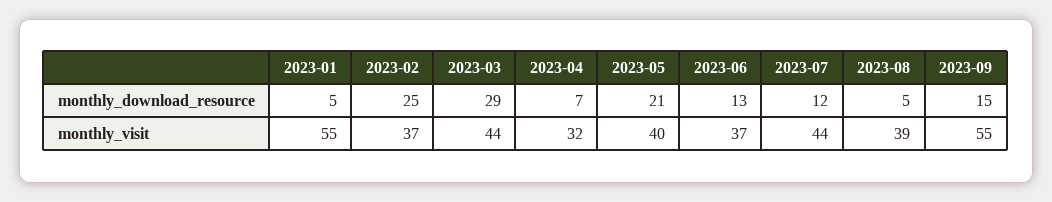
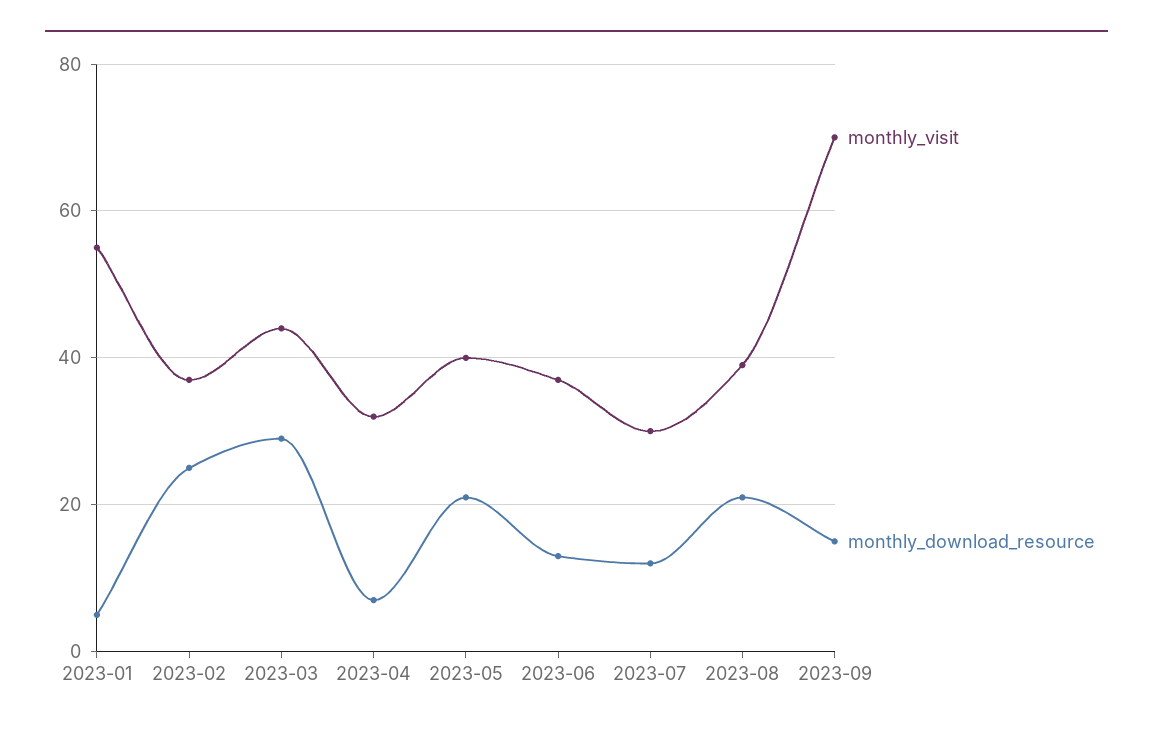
monthly_download_resource, 2023-08: 5 -> 20
monthly_visit, 2023-07: 44 -> 30
monthly_visit, 2023-09: 55 -> 70

